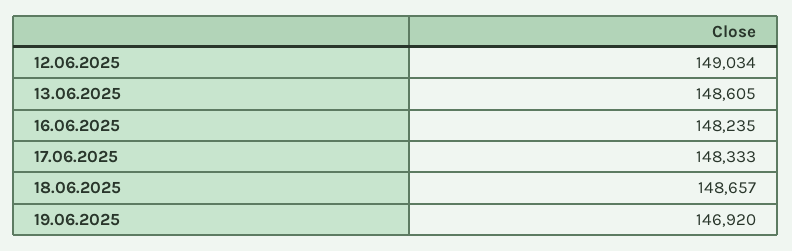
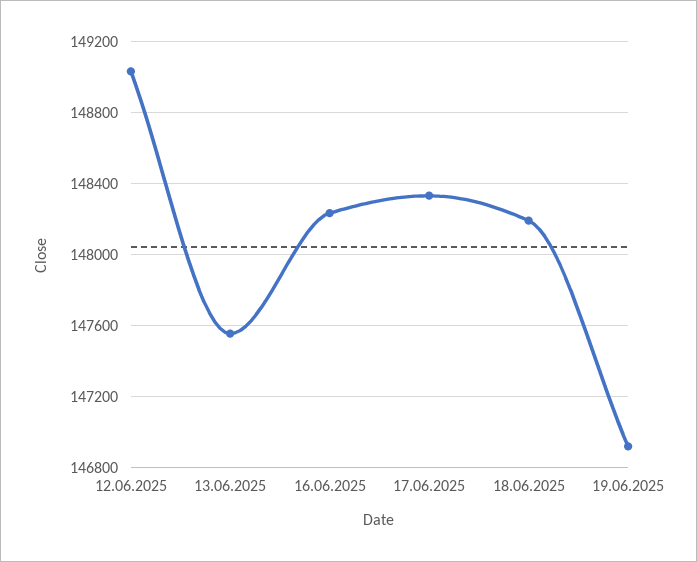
13.06.2025: 148605 -> 147550
18.06.2025: 148657 -> 148200

